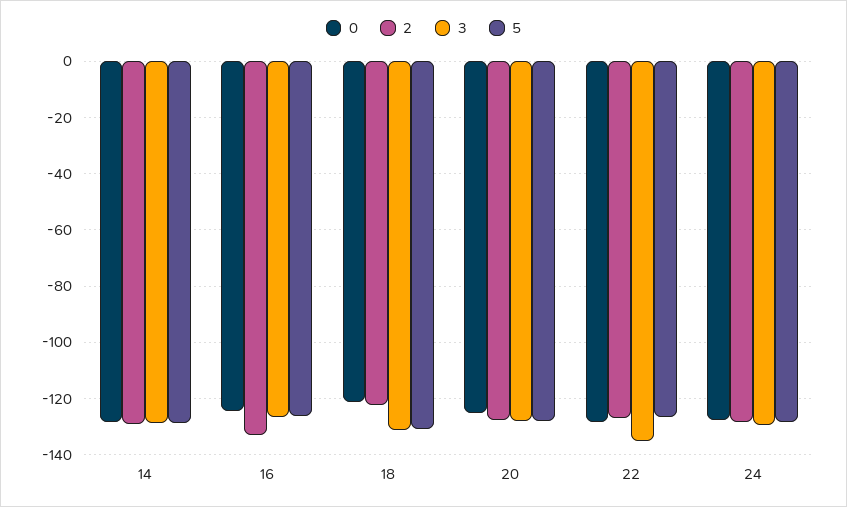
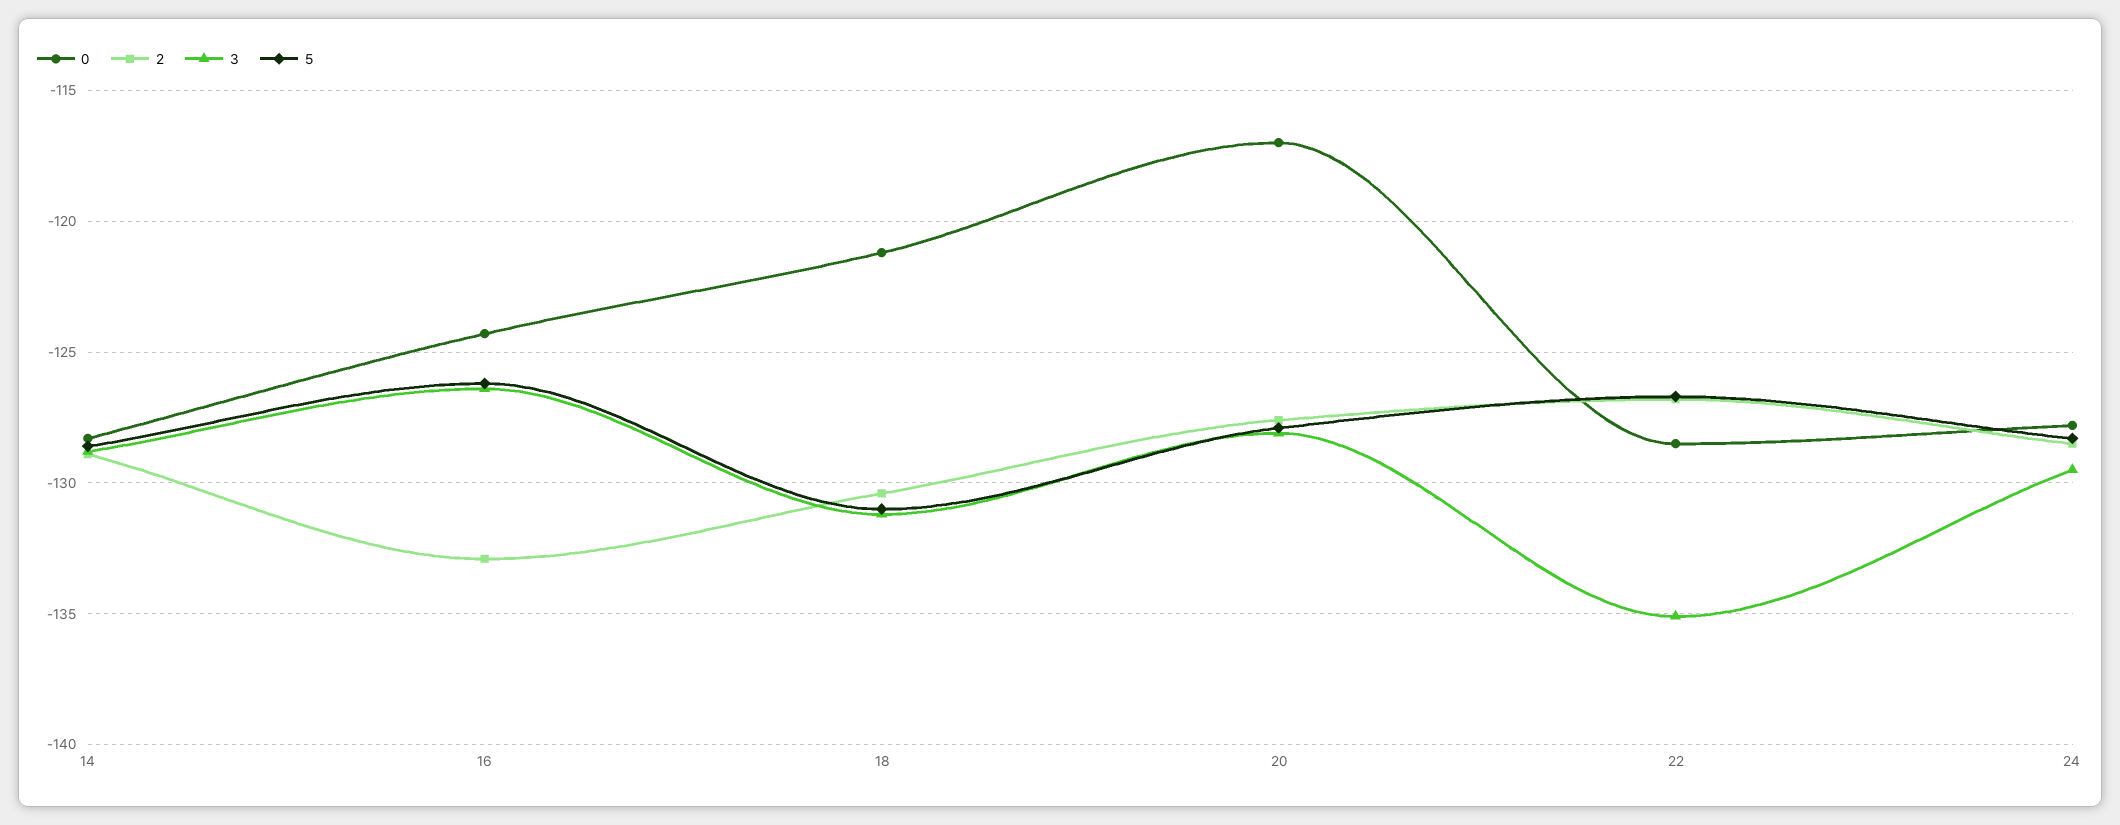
2, 18: -122.5 -> -130.5
0, 20: -125 -> -117

